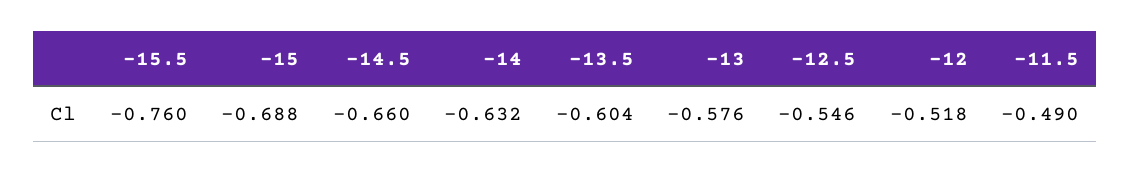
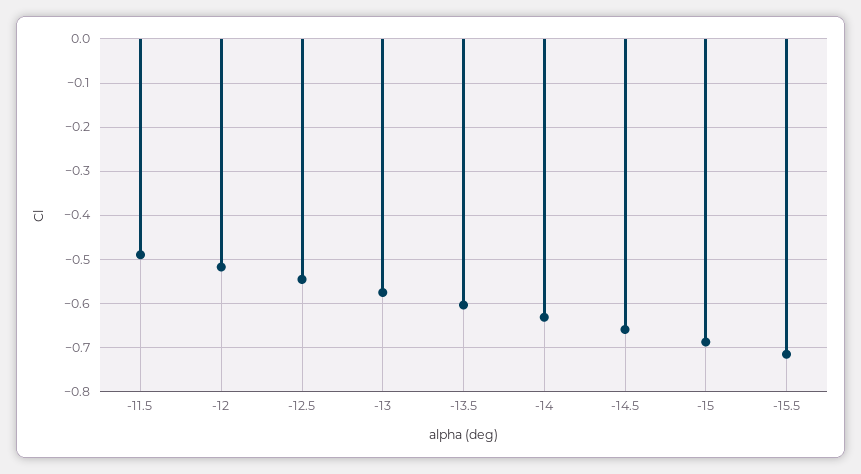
-15.5: -0.76 -> -0.72

